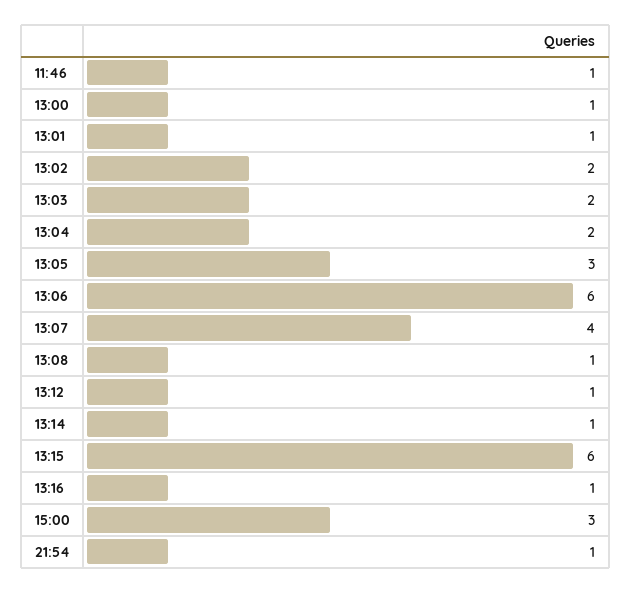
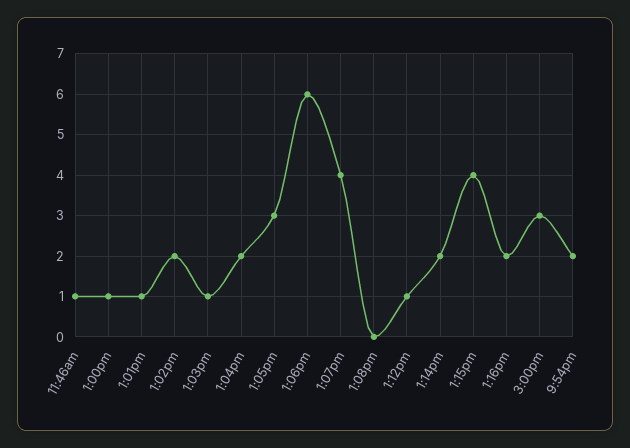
13:03: 2 -> 1
13:08: 1 -> 0
13:14: 1 -> 2
13:15: 6 -> 4
13:16: 1 -> 2
21:54: 1 -> 2

